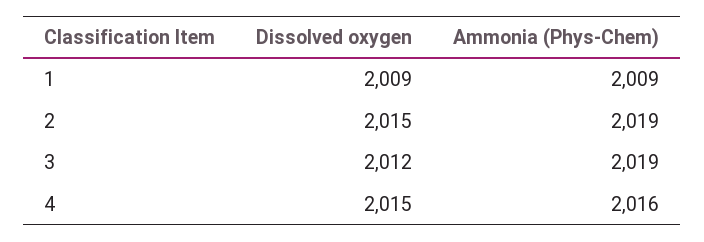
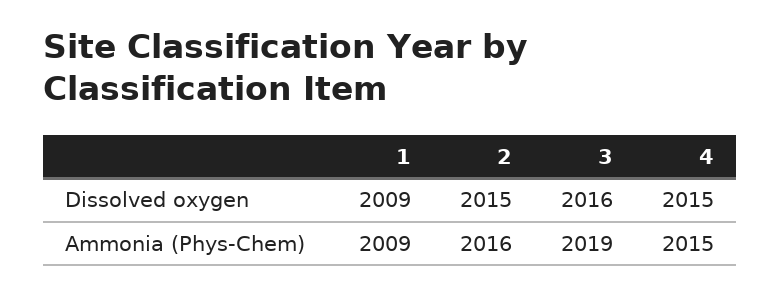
Ammonia (Phys-Chem), 2: 2019 -> 2016
Dissolved oxygen, 3: 2012 -> 2016
Ammonia (Phys-Chem), 4: 2016 -> 2015

